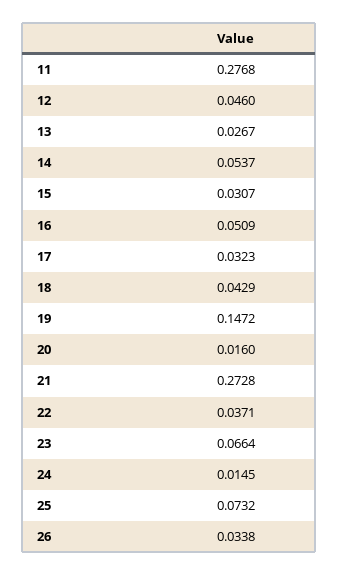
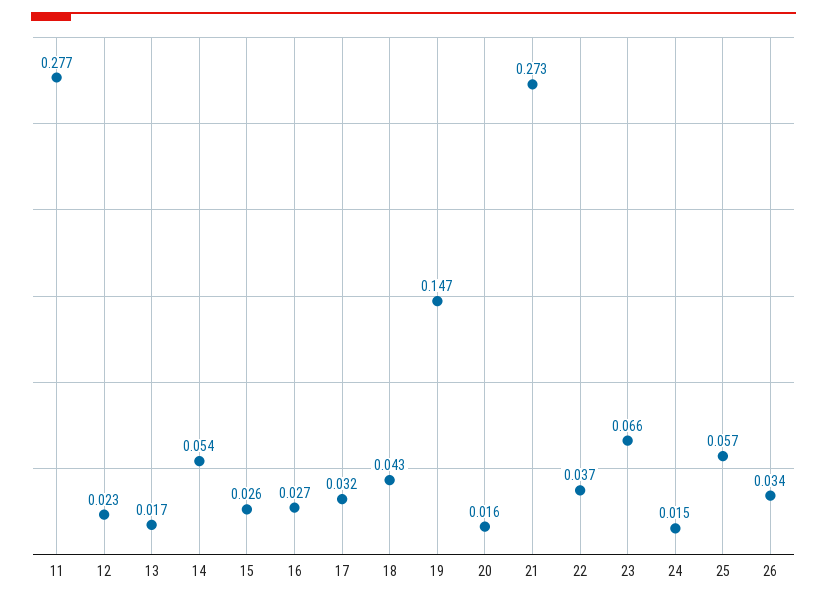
12: 0.046 -> 0.023
13: 0.0267 -> 0.017
15: 0.0307 -> 0.026
16: 0.0509 -> 0.027
25: 0.0732 -> 0.057

